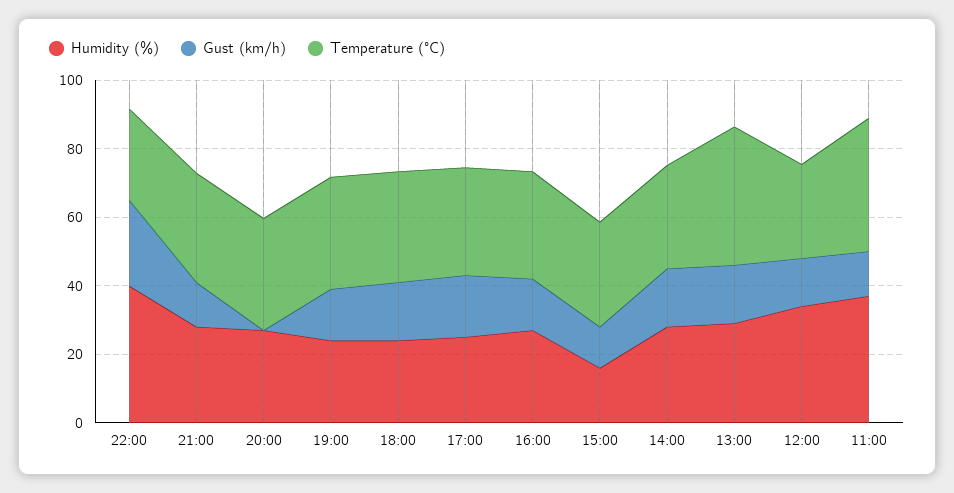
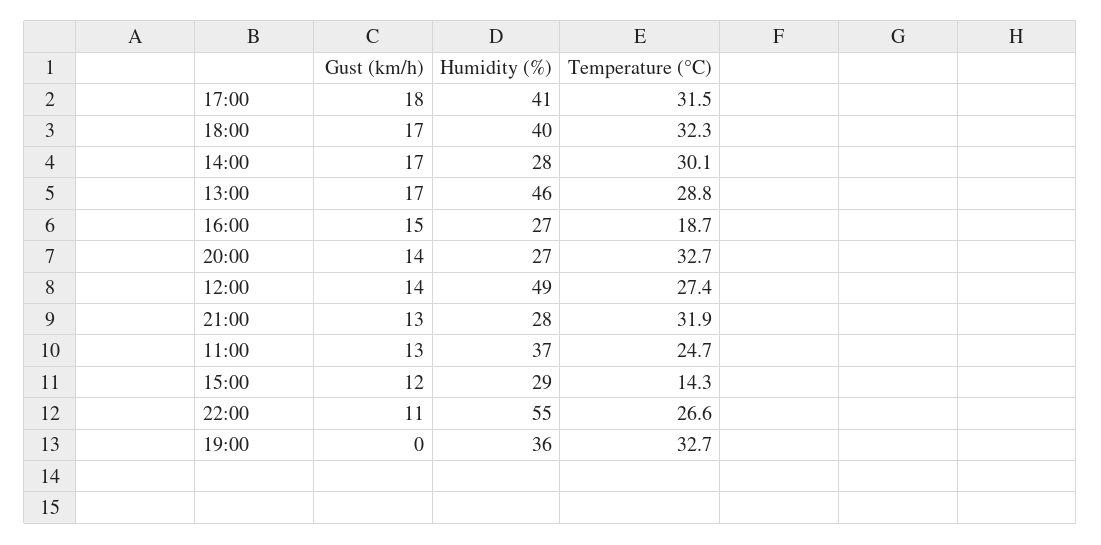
Humidity (%), 22:00: 40 -> 55
Gust (km/h), 22:00: 25 -> 11
Gust (km/h), 20:00: 0 -> 14
Humidity (%), 19:00: 25 -> 36
Gust (km/h), 19:00: 15 -> 0
Humidity (%), 18:00: 25 -> 40
Humidity (%), 17:00: 25 -> 41
Temperature (°C), 16:00: 30 -> 18.7
Humidity (%), 15:00: 15 -> 29
Temperature (°C), 15:00: 30 -> 14.3
Humidity (%), 13:00: 30 -> 46
Temperature (°C), 13:00: 40 -> 28.8
Humidity (%), 12:00: 35 -> 49
Temperature (°C), 11:00: 40 -> 24.7

